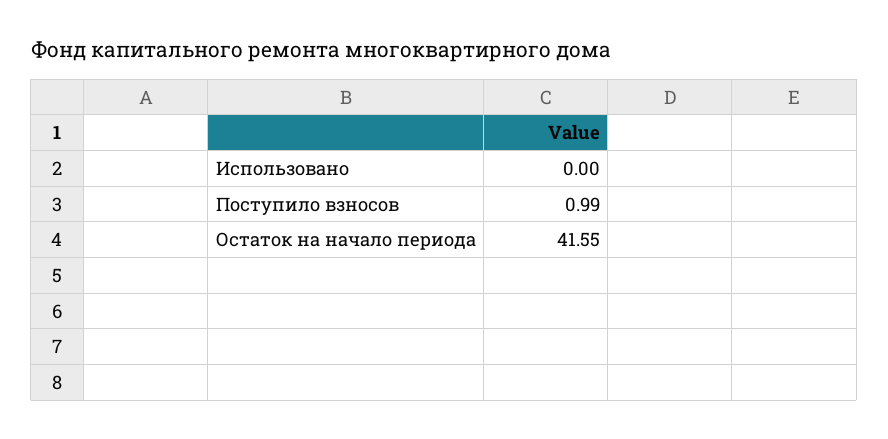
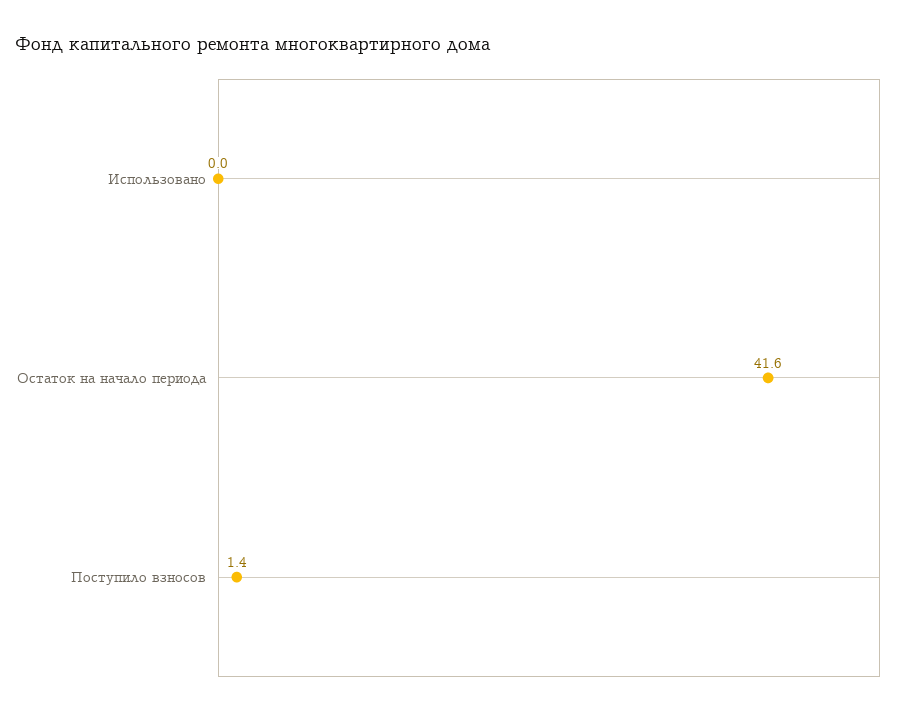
Поступило взносов: 0.99 -> 1.4

